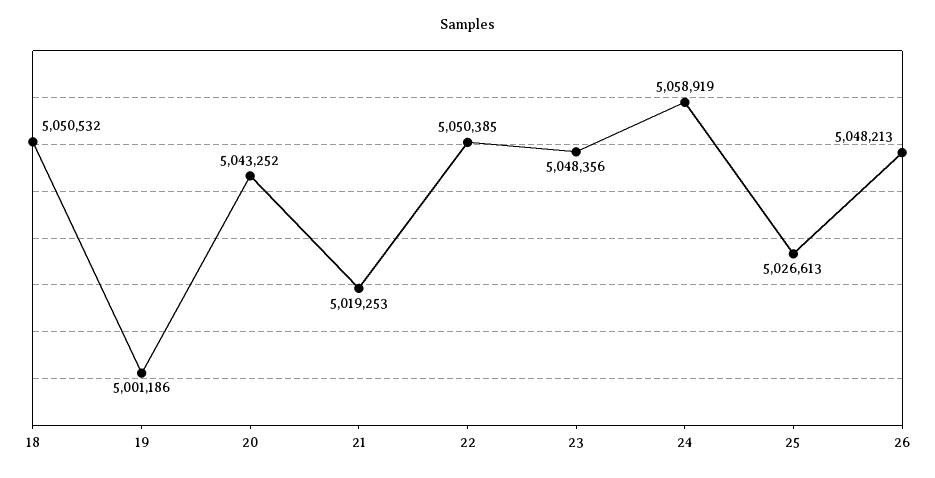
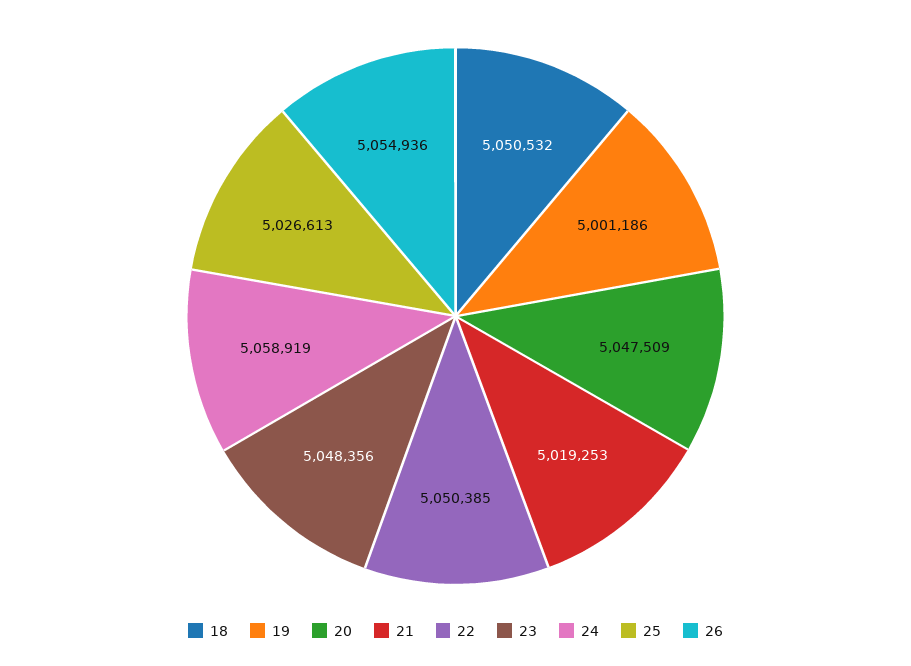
20: 5043252 -> 5047509
26: 5048213 -> 5054936

